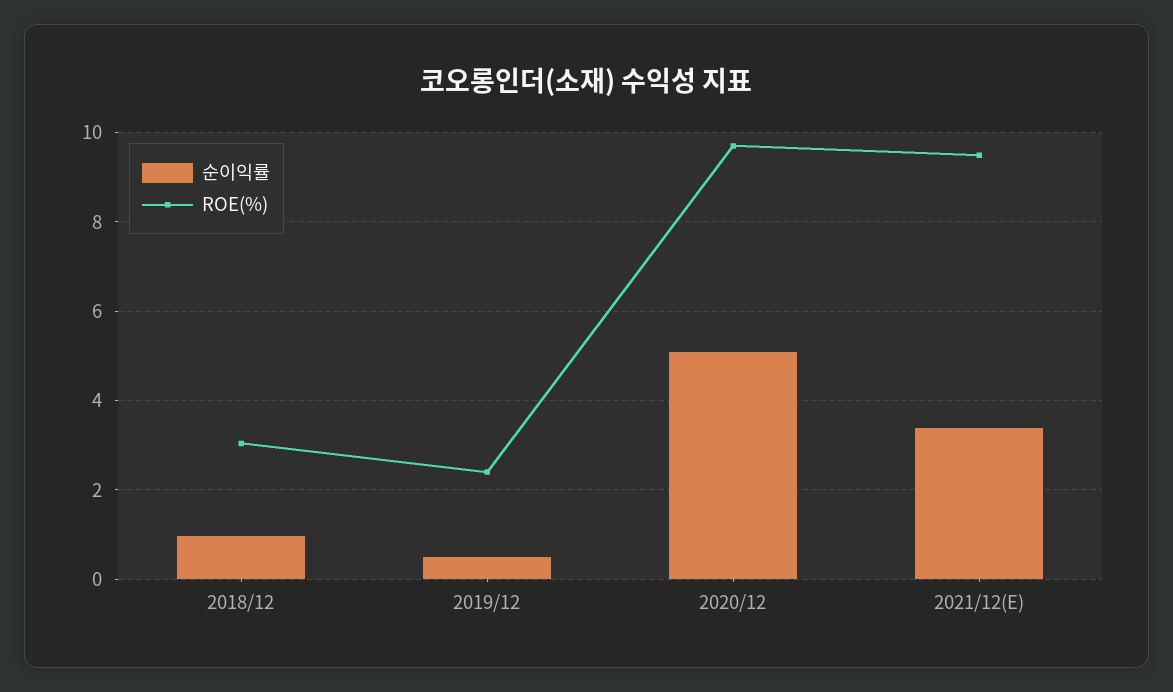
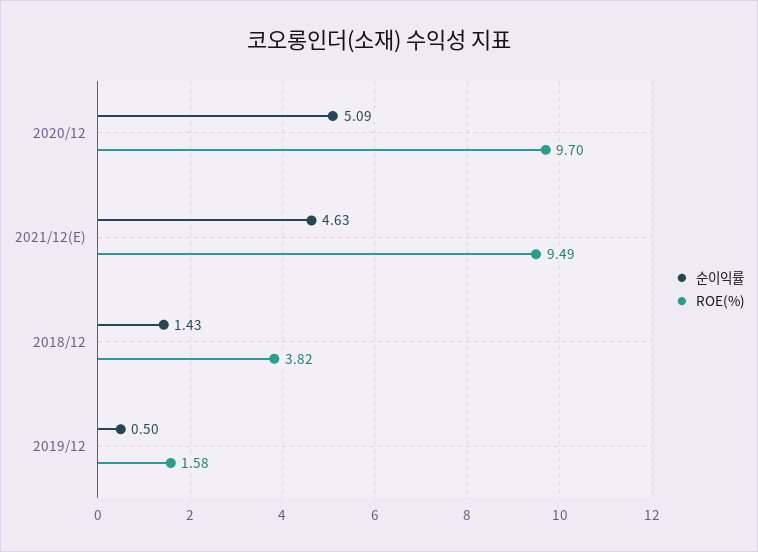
순이익률, 2018/12: 1 -> 1.43
ROE(%), 2018/12: 3 -> 3.82
ROE(%), 2019/12: 2.4 -> 1.58
순이익률, 2021/12(E): 3.4 -> 4.63

